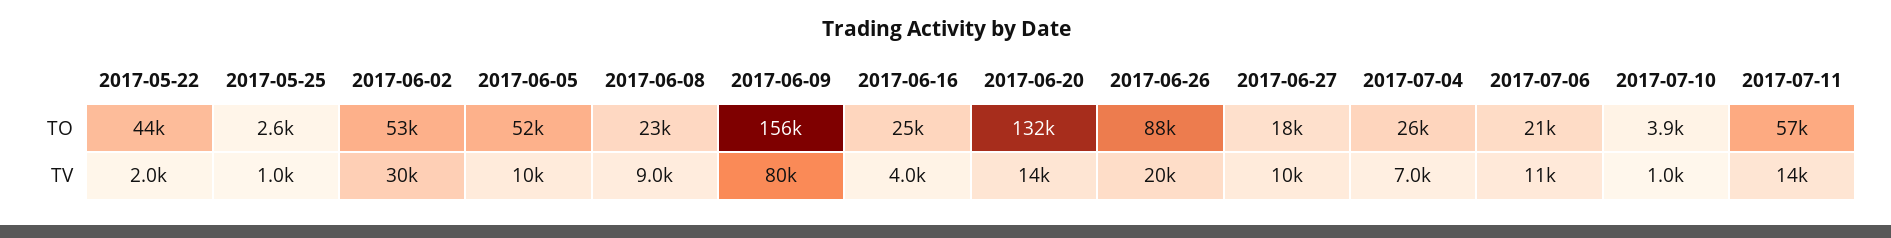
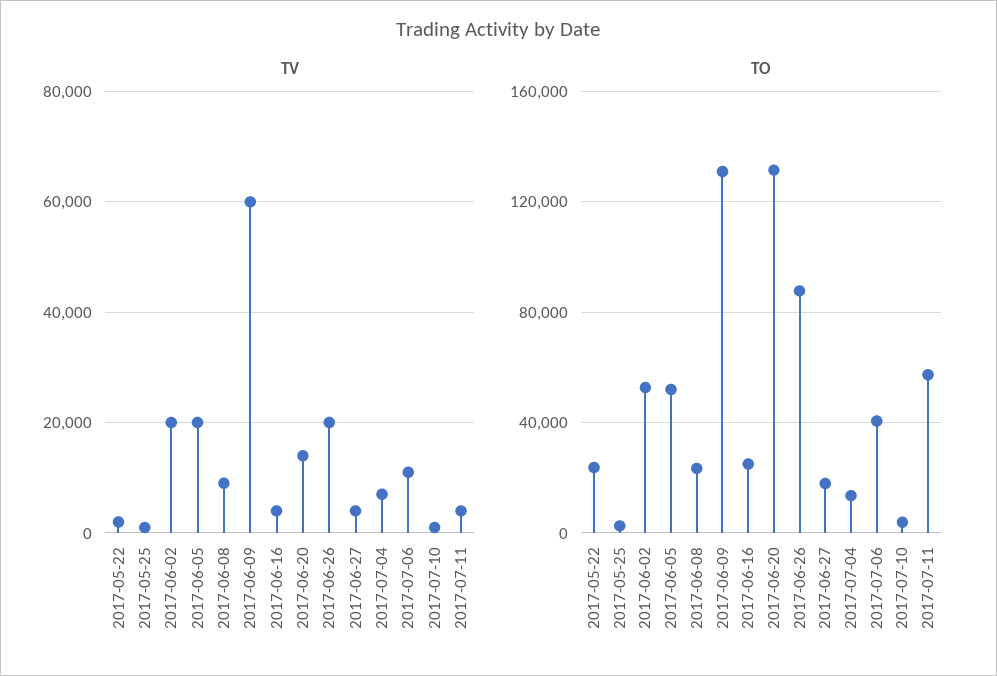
TO, 2017-05-22: 44000 -> 25000
TO, 2017-06-09: 156000 -> 130000
TO, 2017-07-04: 26000 -> 15000
TO, 2017-07-06: 21000 -> 40000
TV, 2017-06-02: 30000 -> 20000
TV, 2017-06-05: 10000 -> 20000
TV, 2017-06-09: 80000 -> 60000
TV, 2017-06-27: 10000 -> 4000
TV, 2017-07-11: 14000 -> 4000

